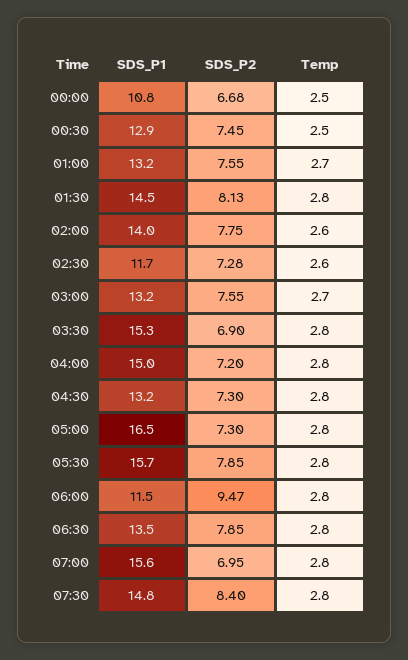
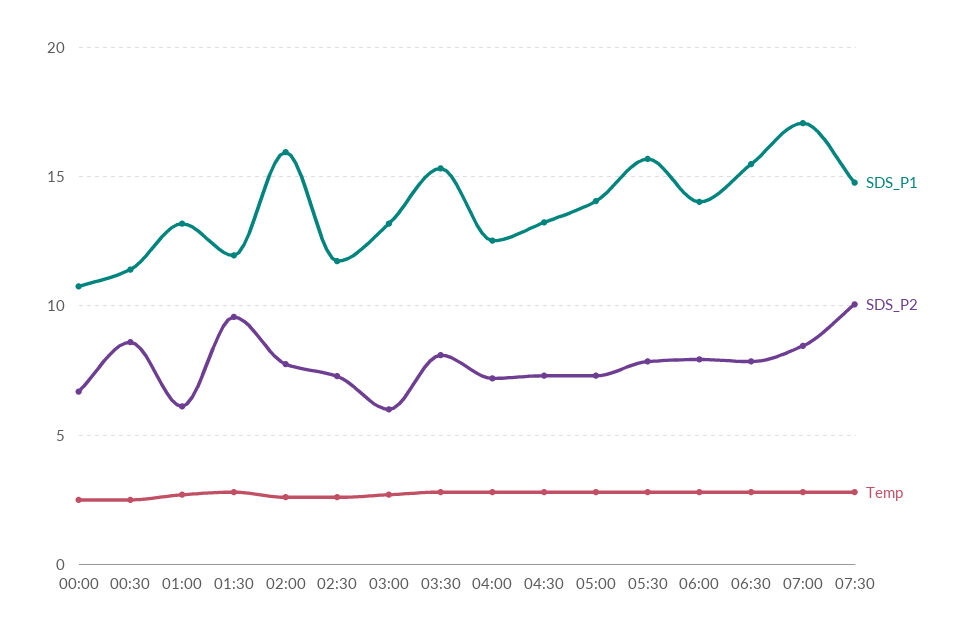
SDS_P1, 00:30: 12.9 -> 11.5
SDS_P2, 00:30: 7.45 -> 8.5
SDS_P2, 01:00: 7.55 -> 6
SDS_P1, 01:30: 14.5 -> 12
SDS_P2, 01:30: 8.13 -> 9.5
SDS_P1, 02:00: 14 -> 16
SDS_P2, 03:00: 7.55 -> 6
SDS_P2, 03:30: 6.9 -> 8
SDS_P1, 04:00: 15 -> 12.5
SDS_P1, 05:00: 16.5 -> 14
SDS_P1, 06:00: 11.5 -> 14
SDS_P2, 06:00: 9.47 -> 8
SDS_P1, 06:30: 13.5 -> 15.5
SDS_P1, 07:00: 15.6 -> 17
SDS_P2, 07:00: 6.95 -> 8.5
SDS_P2, 07:30: 8.4 -> 10

